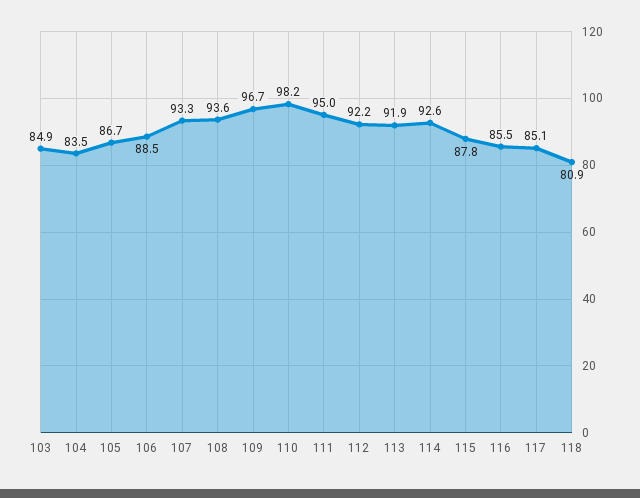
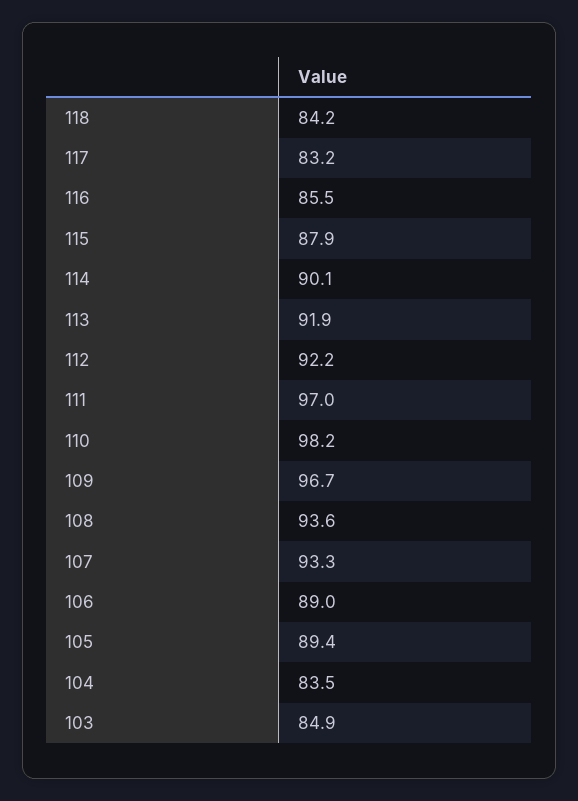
105: 86.7 -> 89.4
106: 88.5 -> 89
111: 95 -> 97
114: 92.6 -> 90.1
115: 87.8 -> 87.9
117: 85.1 -> 83.2
118: 80.9 -> 84.2

